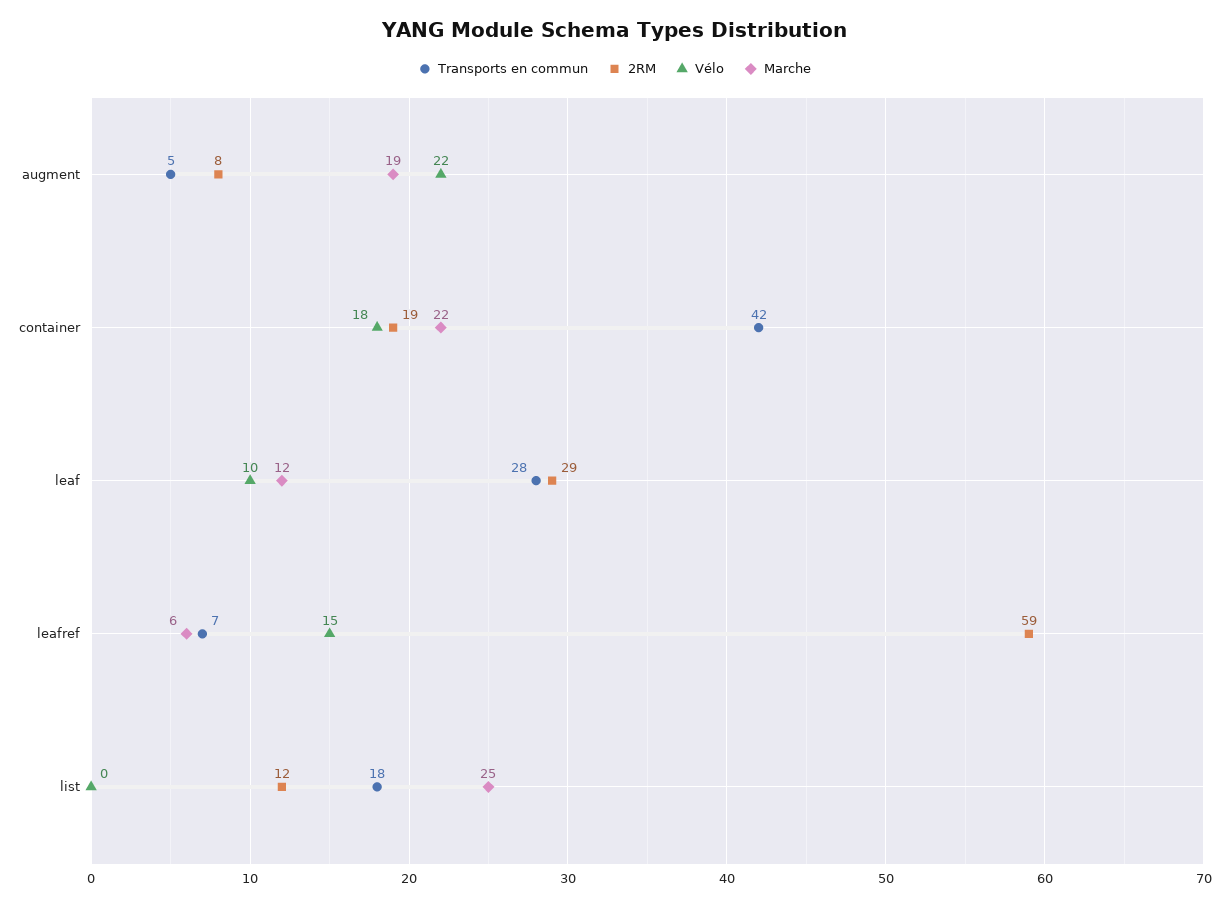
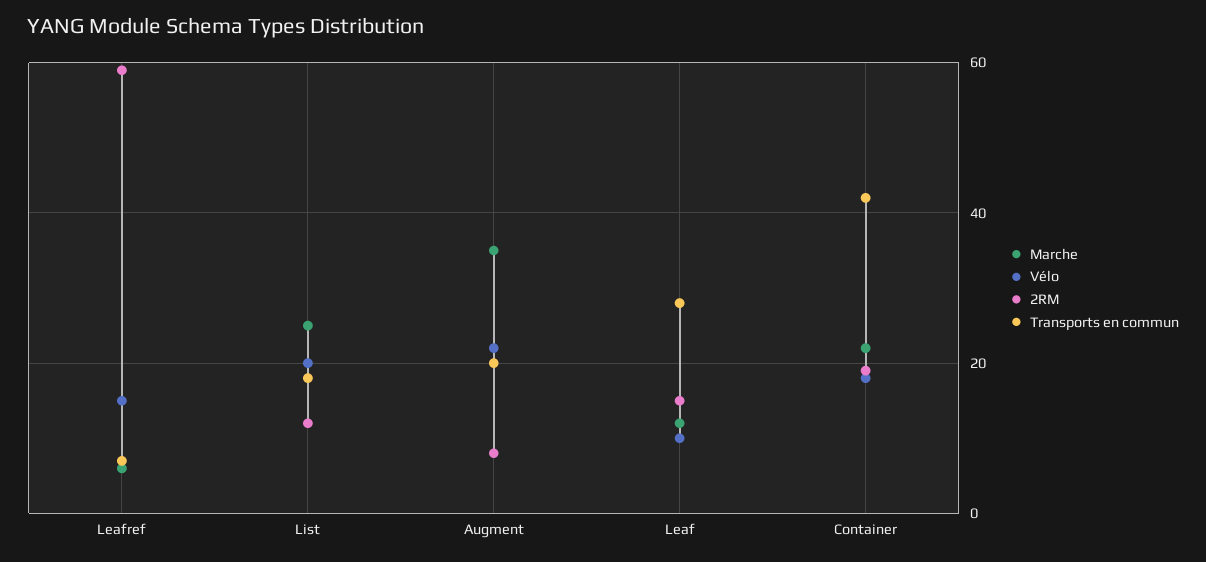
Transports en commun, augment: 5 -> 20
Marche, augment: 19 -> 35
2RM, leaf: 29 -> 15
Vélo, list: 0 -> 20

